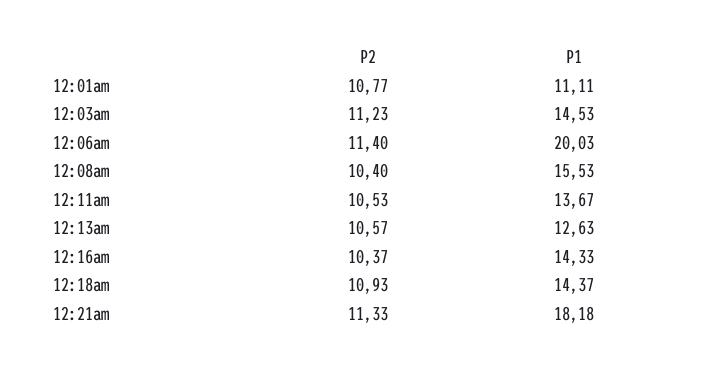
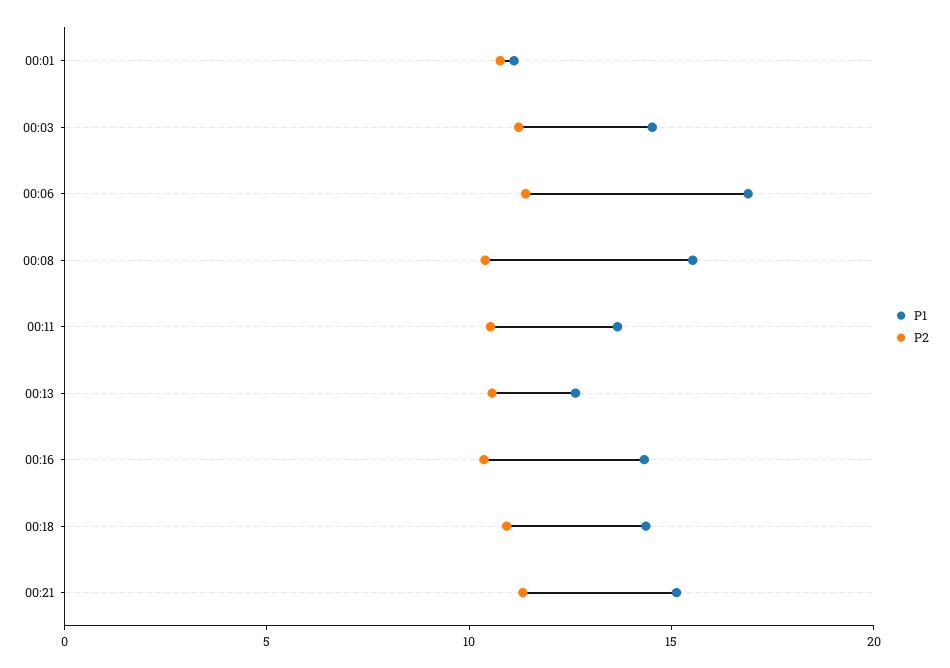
P1, 12:06am: 20.03 -> 17
P1, 12:21am: 18.18 -> 15

